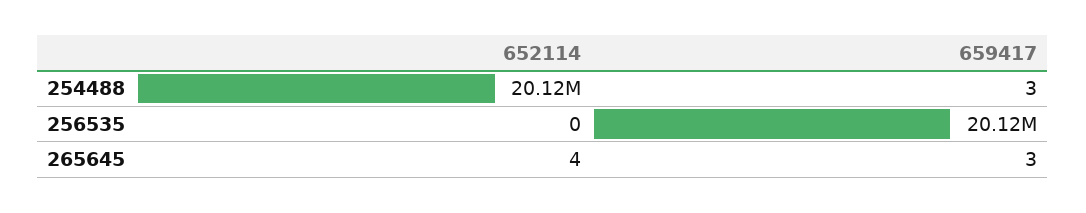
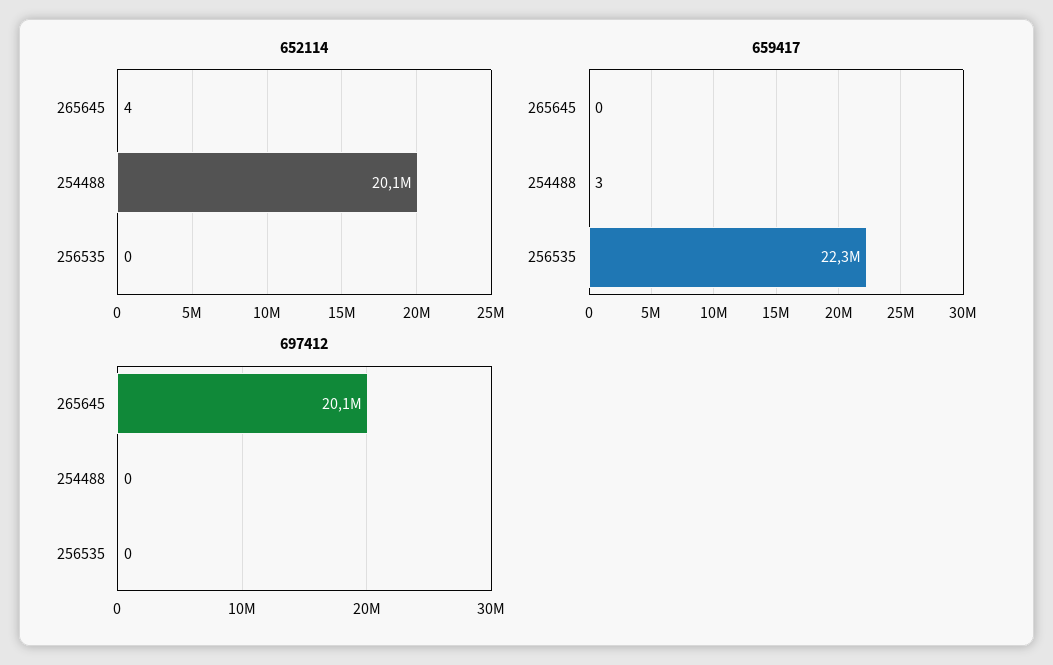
659417, 256535: 20120000 -> 22300000
659417, 265645: 3 -> 0
697412, 265645: none -> 20100000
697412, 254488: none -> 0
697412, 256535: none -> 0

